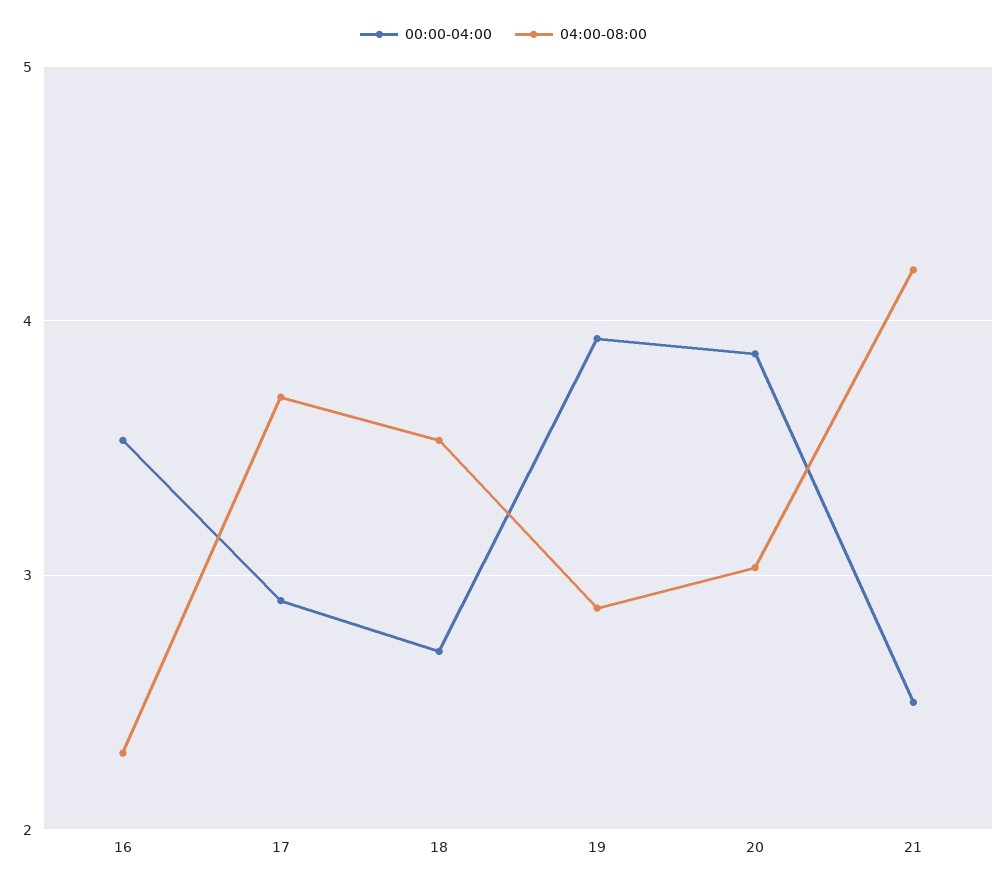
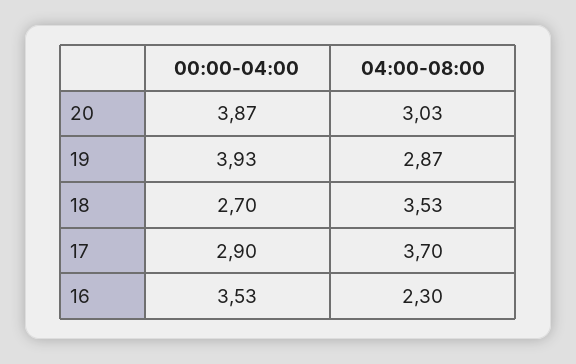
00:00-04:00, 21: 2.5 -> none
04:00-08:00, 21: 4.2 -> none

